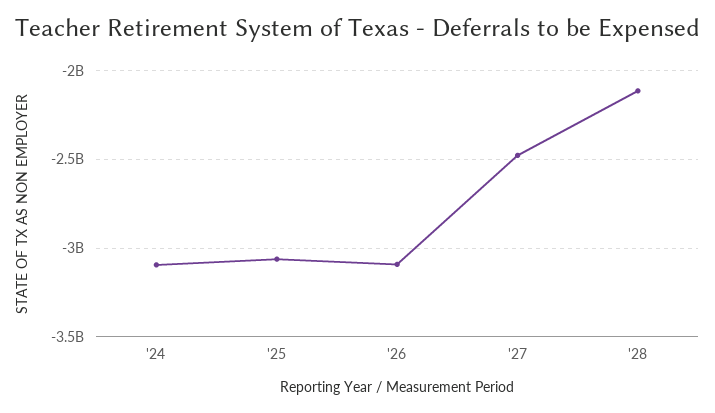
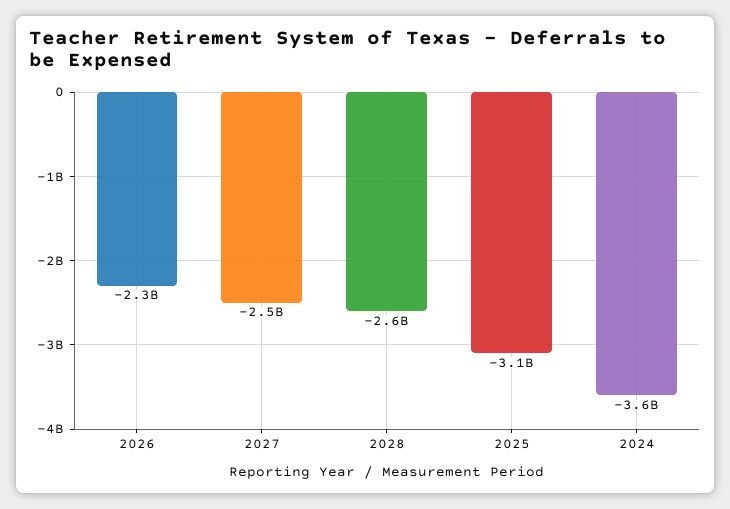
'24: -3100000000 -> -3600000000
'26: -3100000000 -> -2300000000
'28: -2100000000 -> -2600000000

